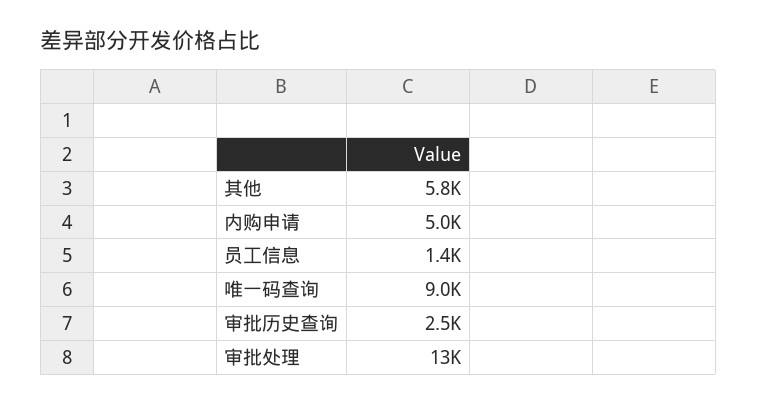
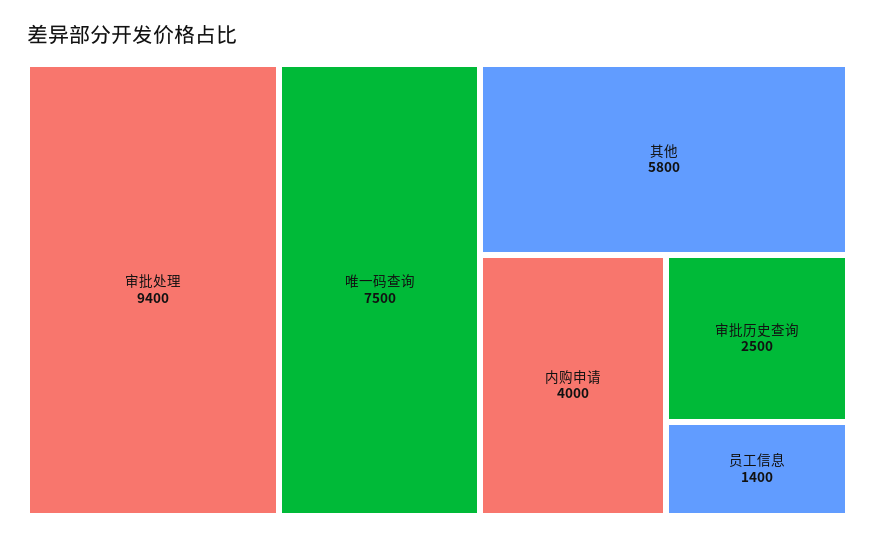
内购申请: 5000 -> 4000
唯一码查询: 9000 -> 7500
审批处理: 13000 -> 9400

